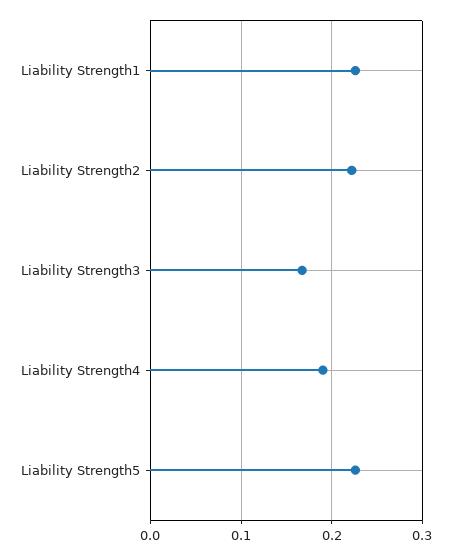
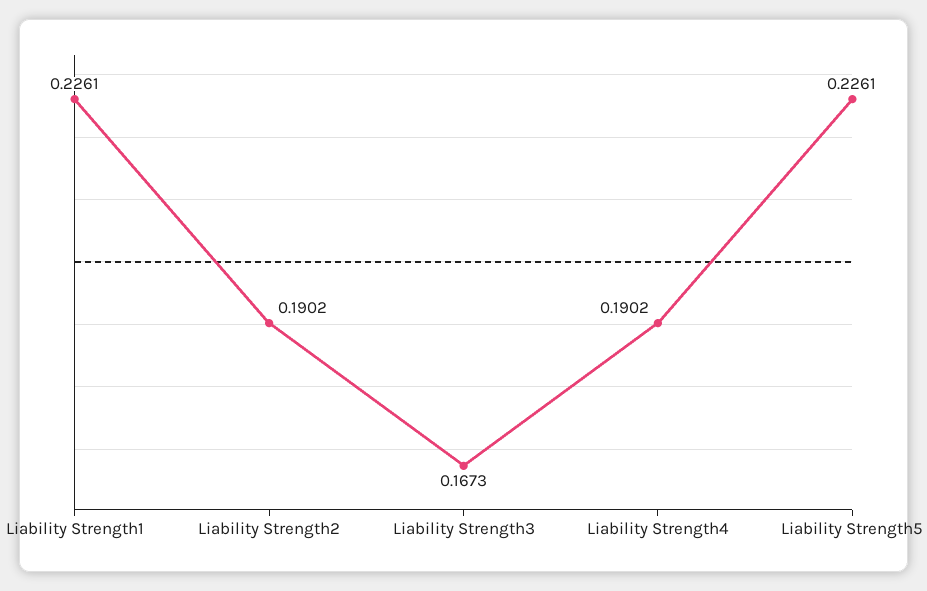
Liability Strength2: 0.22 -> 0.1902

